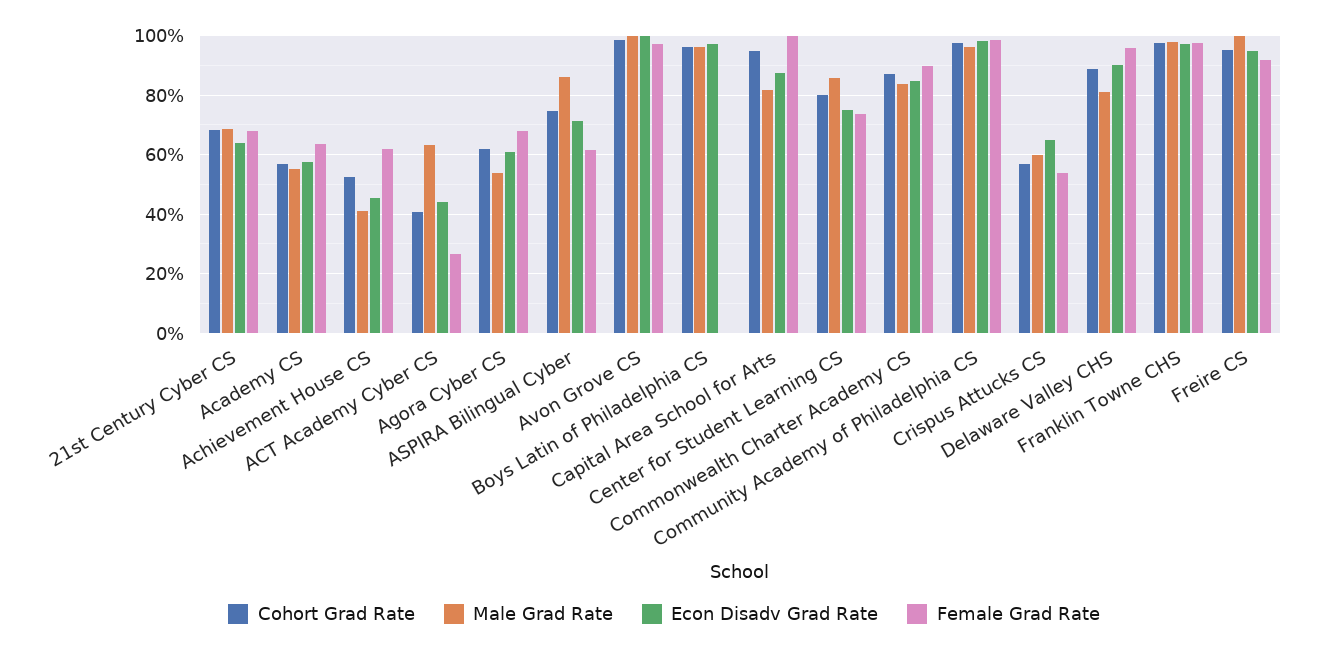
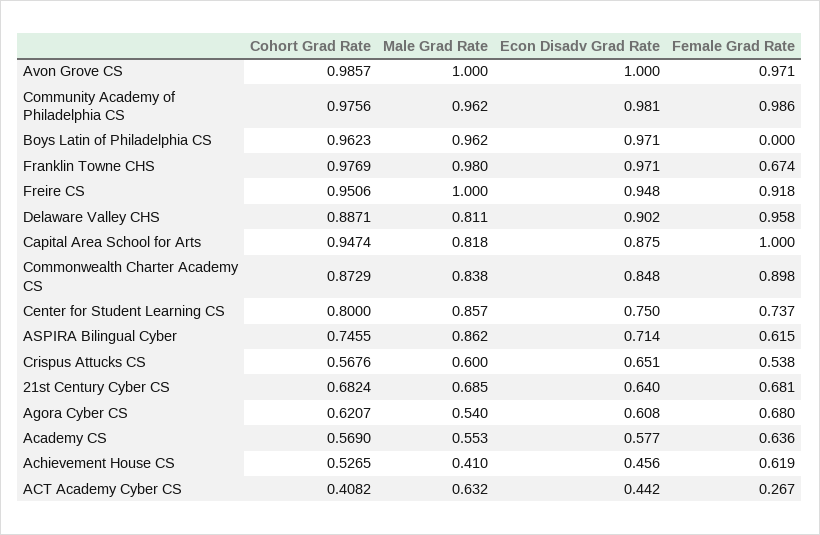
Female Grad Rate, Franklin Towne CHS: 0.975 -> 0.674

